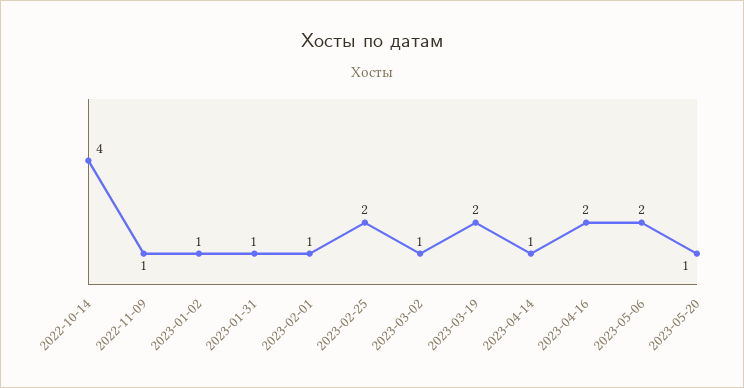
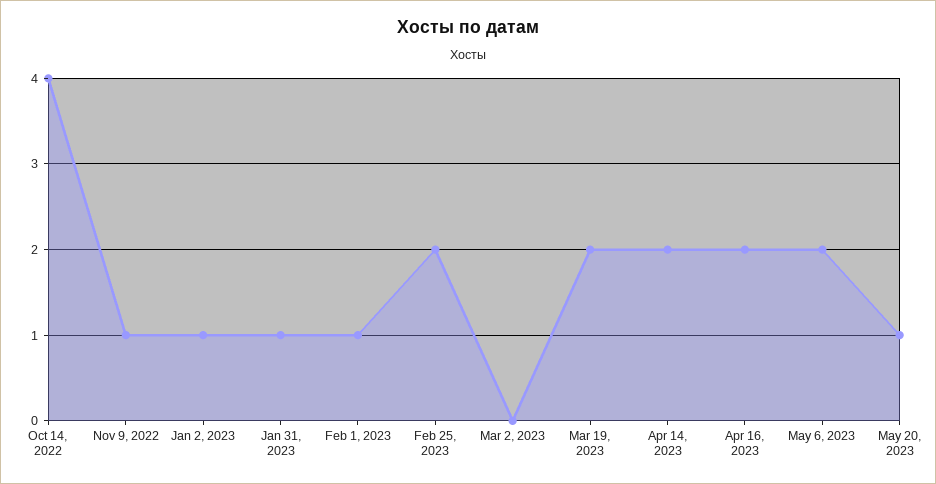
2023-03-02: 1 -> 0
2023-04-14: 1 -> 2

